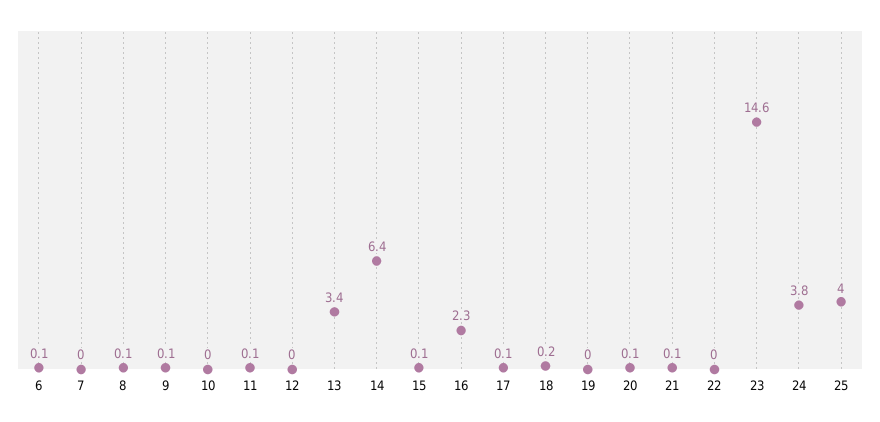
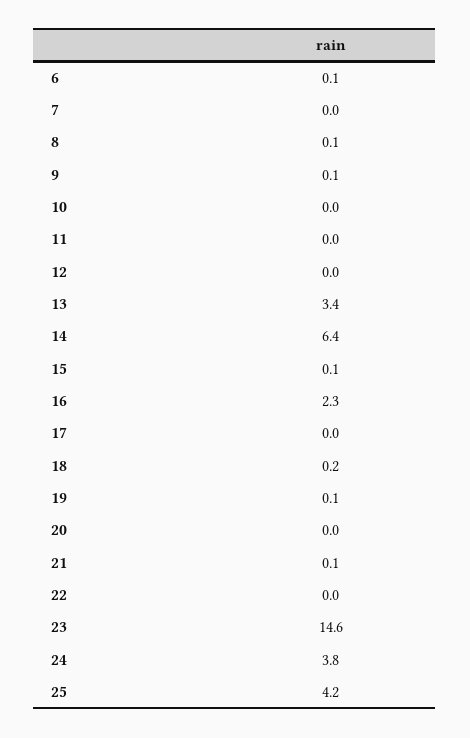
11: 0.1 -> 0
17: 0.1 -> 0
19: 0 -> 0.1
20: 0.1 -> 0
25: 4 -> 4.2

